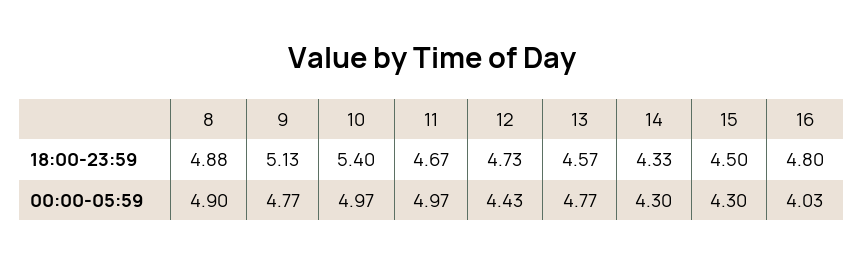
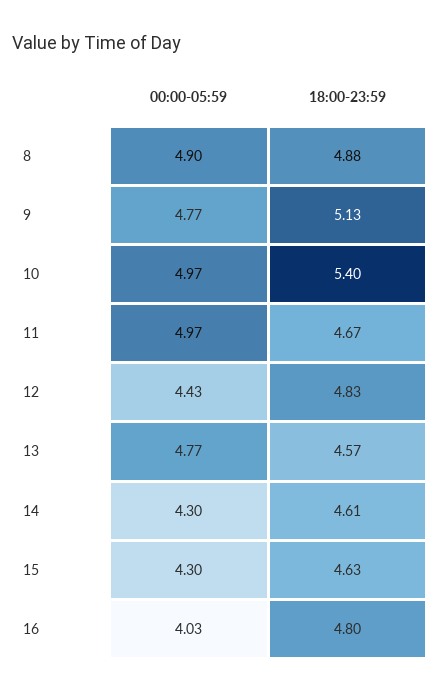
12, 18:00-23:59: 4.73 -> 4.83
14, 18:00-23:59: 4.33 -> 4.61
15, 18:00-23:59: 4.5 -> 4.63

